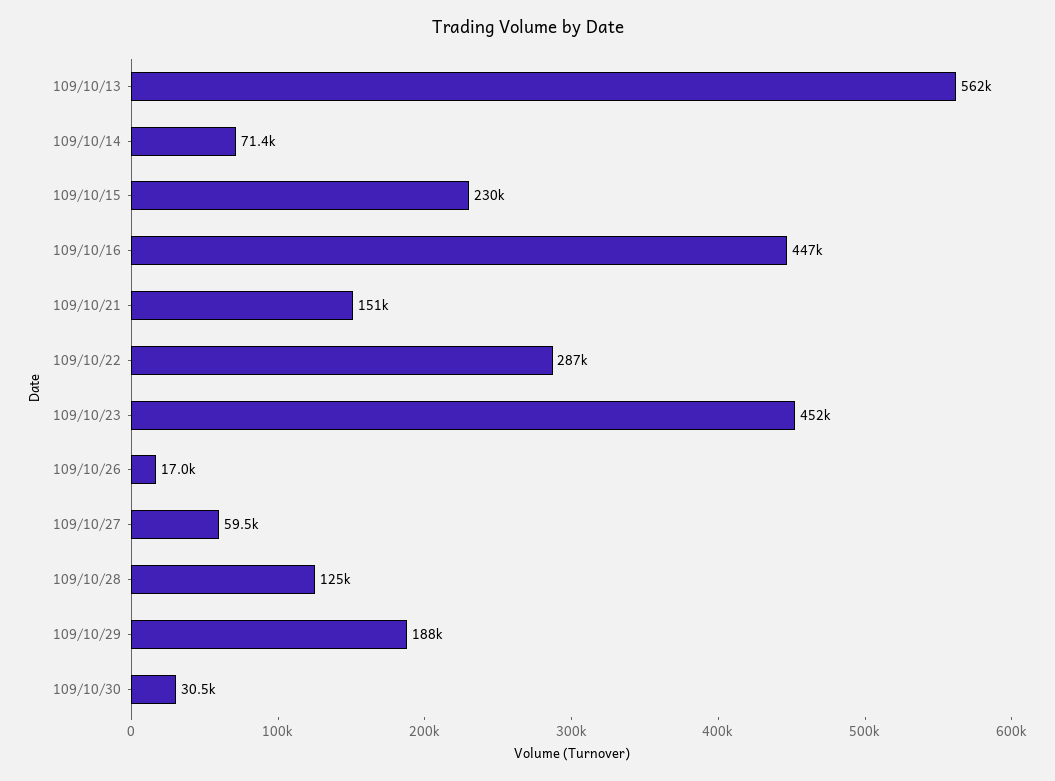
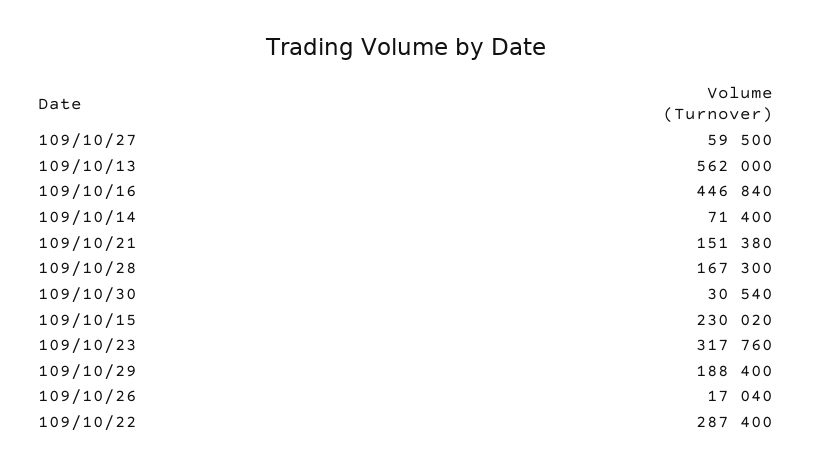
109/10/23: 452000 -> 317760
109/10/28: 125000 -> 167300

